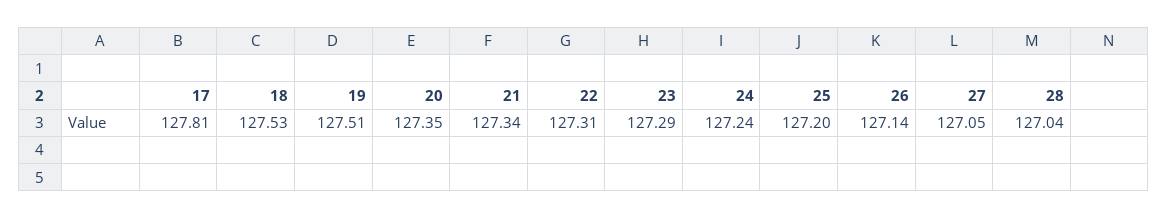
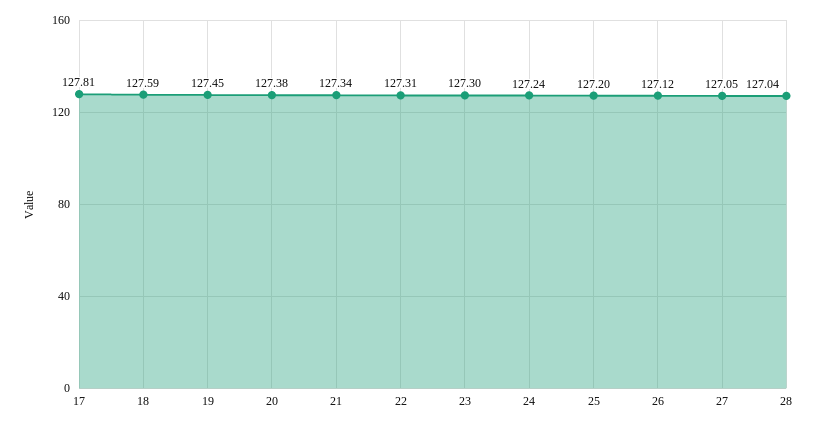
18: 127.53 -> 127.59
19: 127.51 -> 127.45
20: 127.35 -> 127.38
23: 127.29 -> 127.3
26: 127.14 -> 127.12

